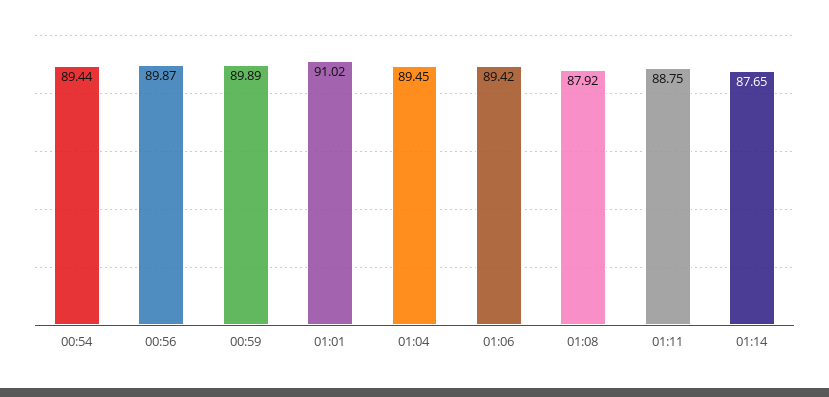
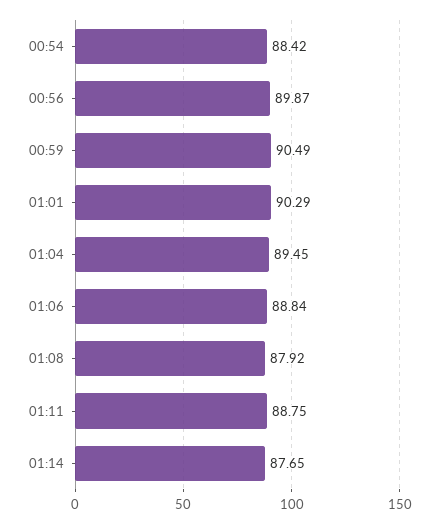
00:54: 89.44 -> 88.42
00:59: 89.89 -> 90.49
01:01: 91.02 -> 90.29
01:06: 89.42 -> 88.84

